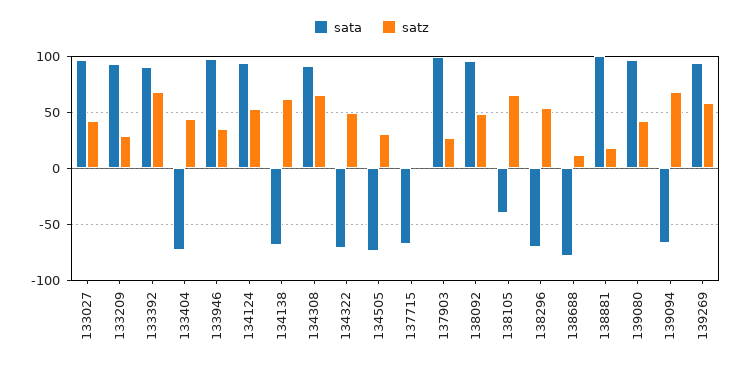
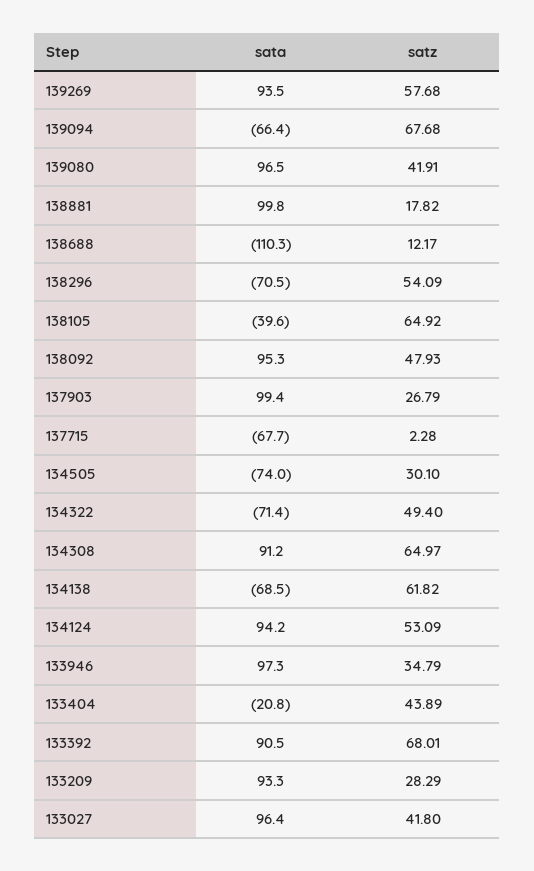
sata, 133404: -70 -> -20.8
sata, 138688: -80 -> -110.3

